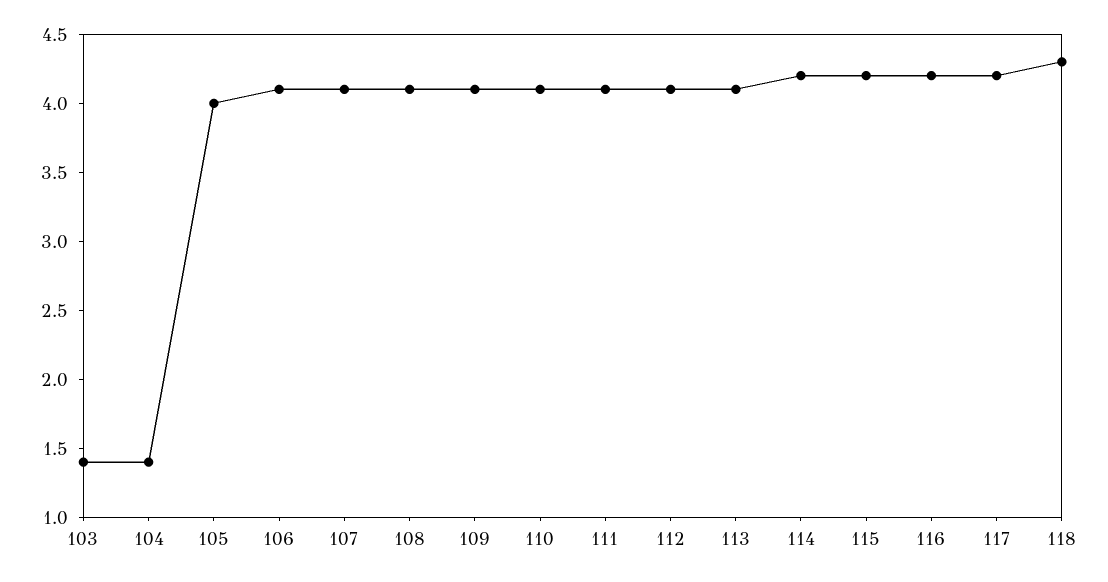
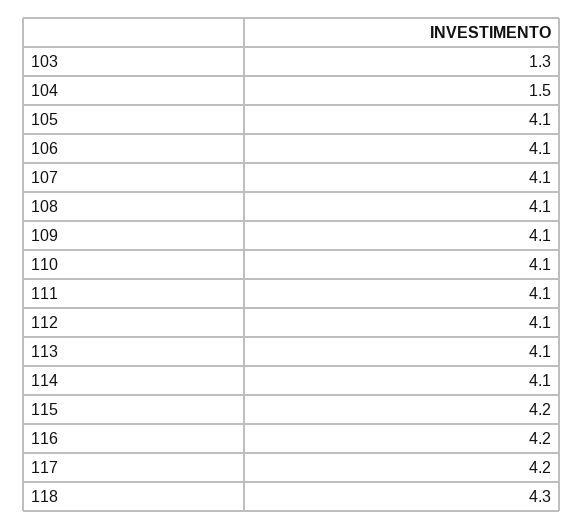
103: 1.4 -> 1.3
104: 1.4 -> 1.5
105: 4 -> 4.1
114: 4.2 -> 4.1

